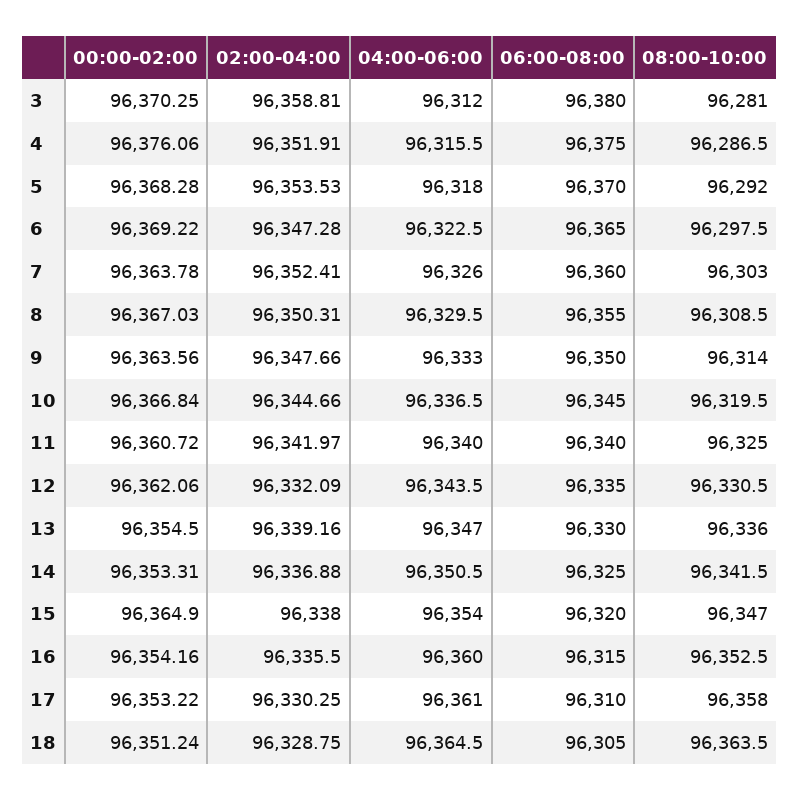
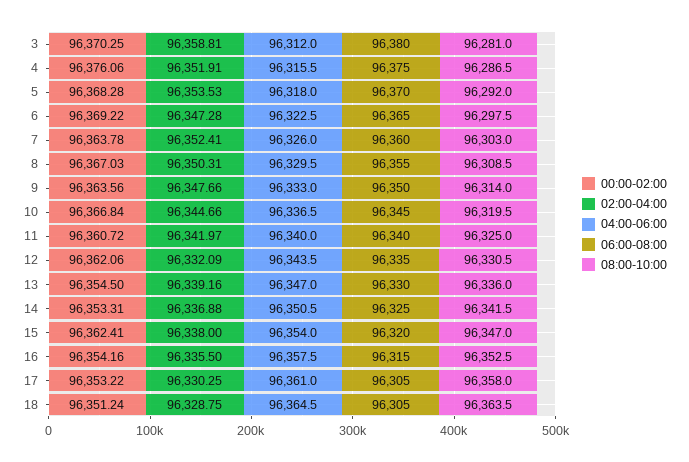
00:00-02:00, 15: 96364.9 -> 96362.41
04:00-06:00, 16: 96360 -> 96357.5
06:00-08:00, 17: 96310 -> 96305

